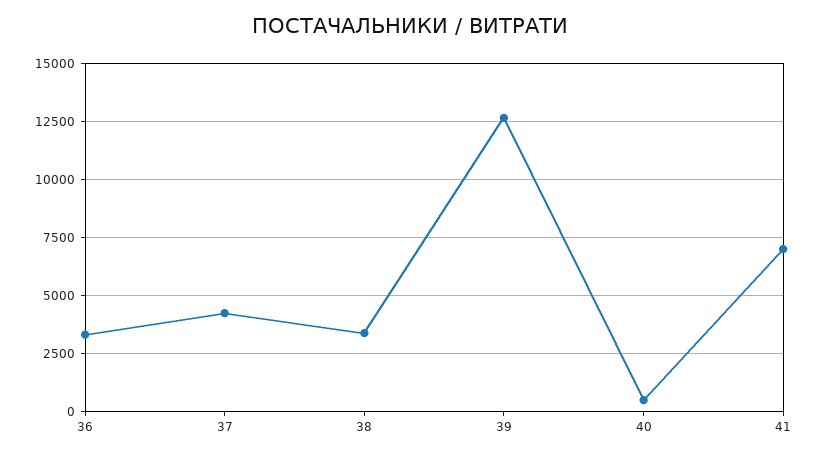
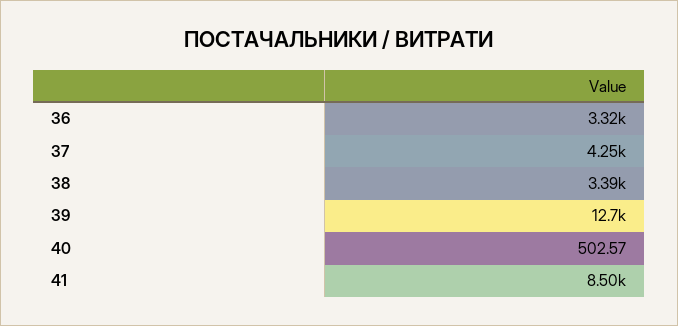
41: 7000 -> 8500

